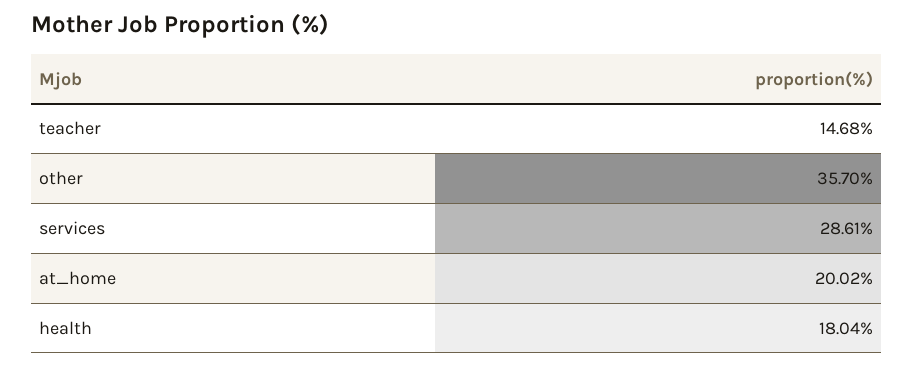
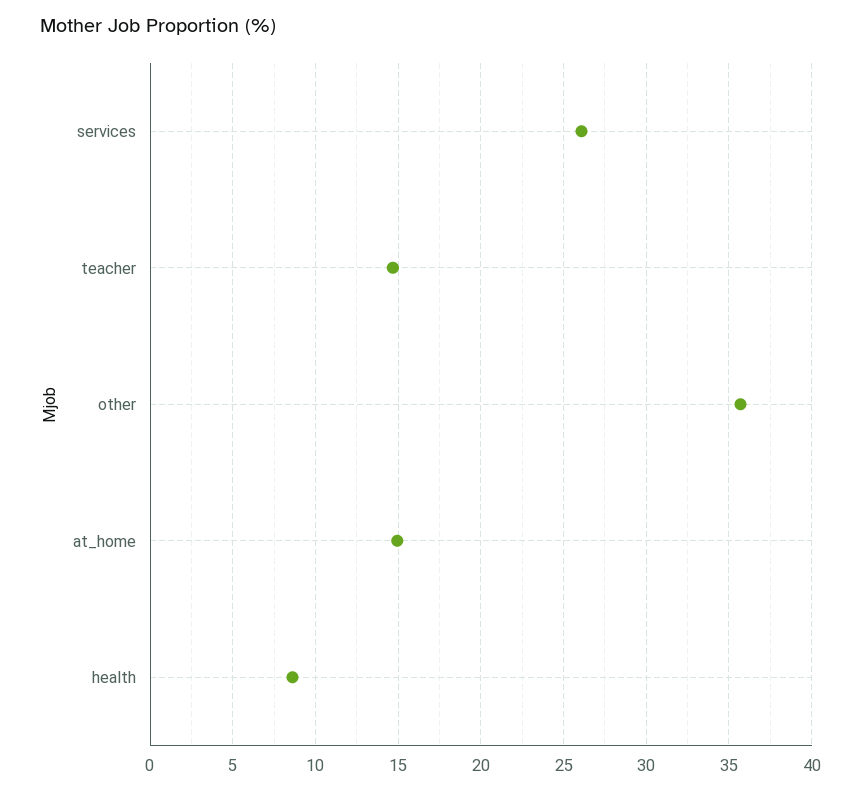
services: 28.61 -> 26
at_home: 20.02 -> 15
health: 18.04 -> 8.5

